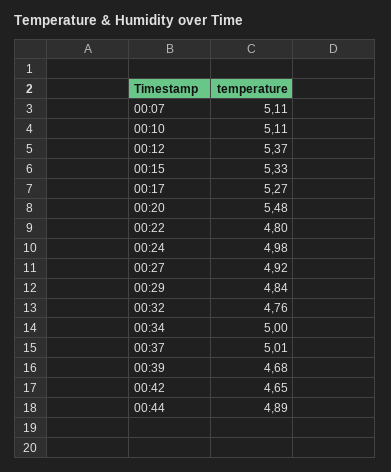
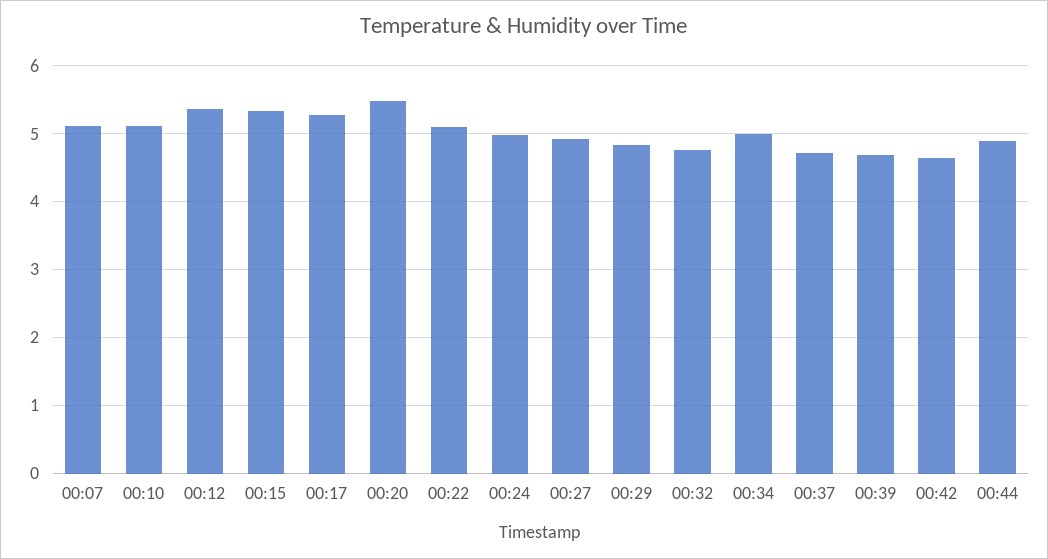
00:22: 4.8 -> 5.1
00:37: 5.01 -> 4.7

